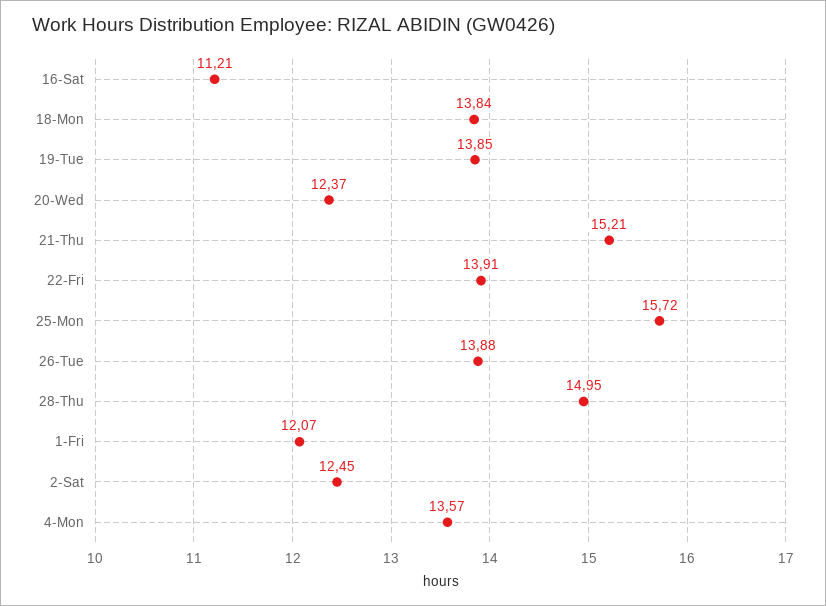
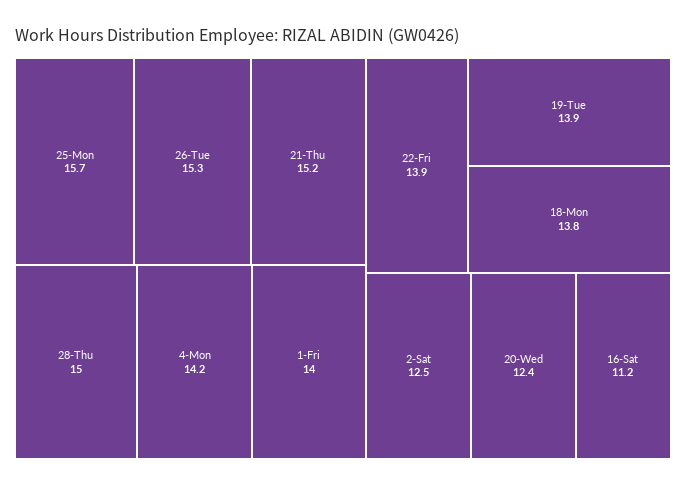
26-Tue: 13.88 -> 15.3
1-Fri: 12.07 -> 14
4-Mon: 13.57 -> 14.2

